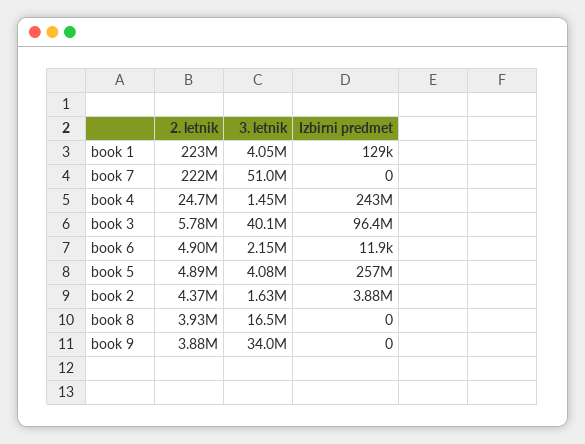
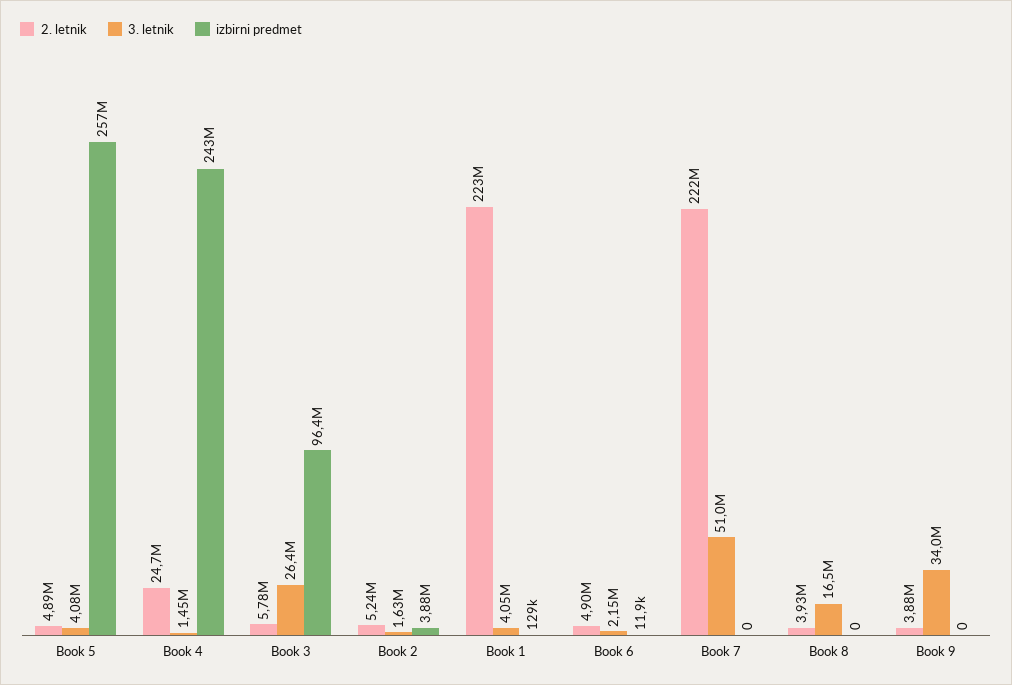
3. letnik, book 3: 40100000 -> 26400000
2. letnik, book 2: 4370000 -> 5240000

